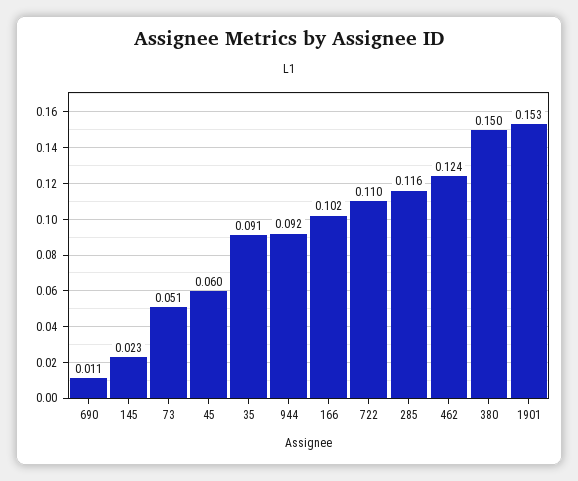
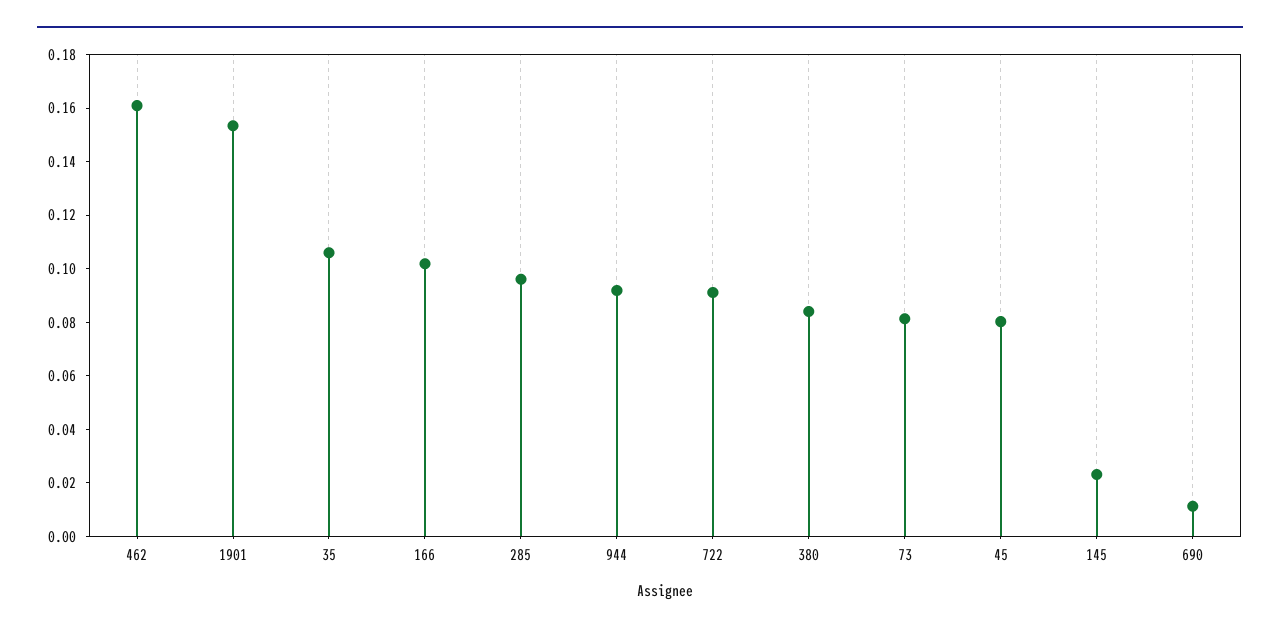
73: 0.051 -> 0.08
45: 0.06 -> 0.08
35: 0.091 -> 0.105
722: 0.11 -> 0.09
285: 0.116 -> 0.095
462: 0.124 -> 0.16
380: 0.15 -> 0.085

